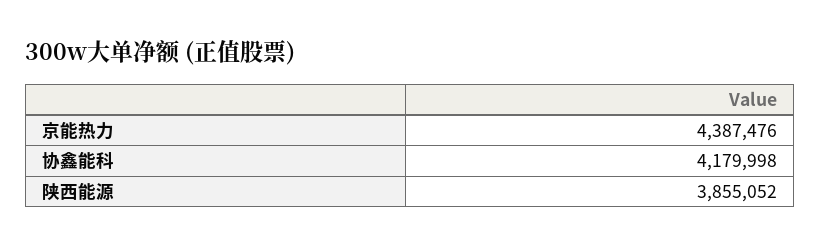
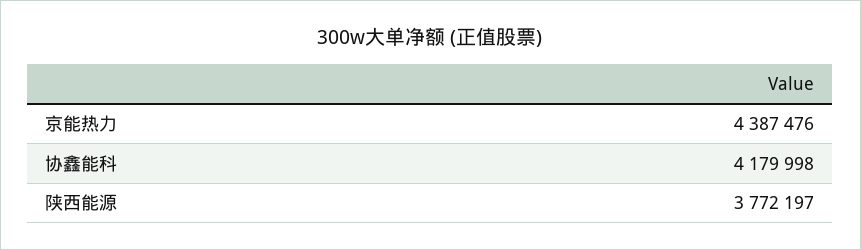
陕西能源: 3855052 -> 3772197

